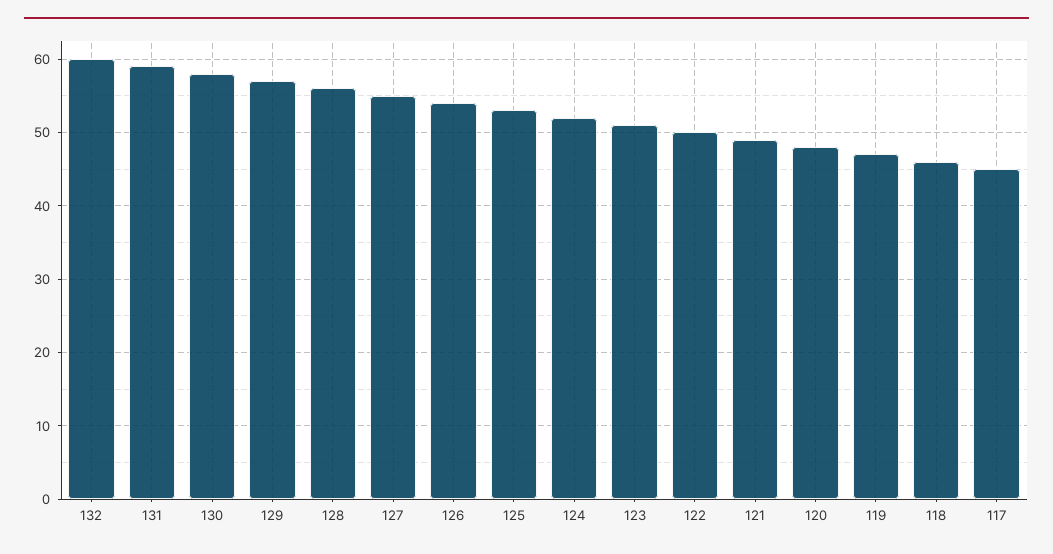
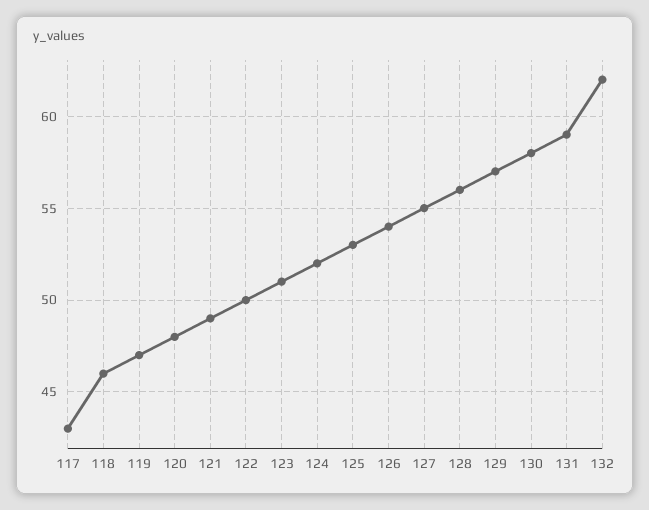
132: 60 -> 62
117: 45 -> 43

